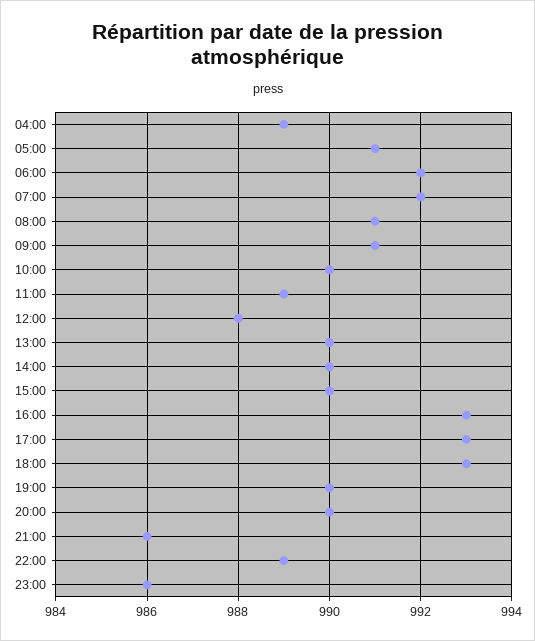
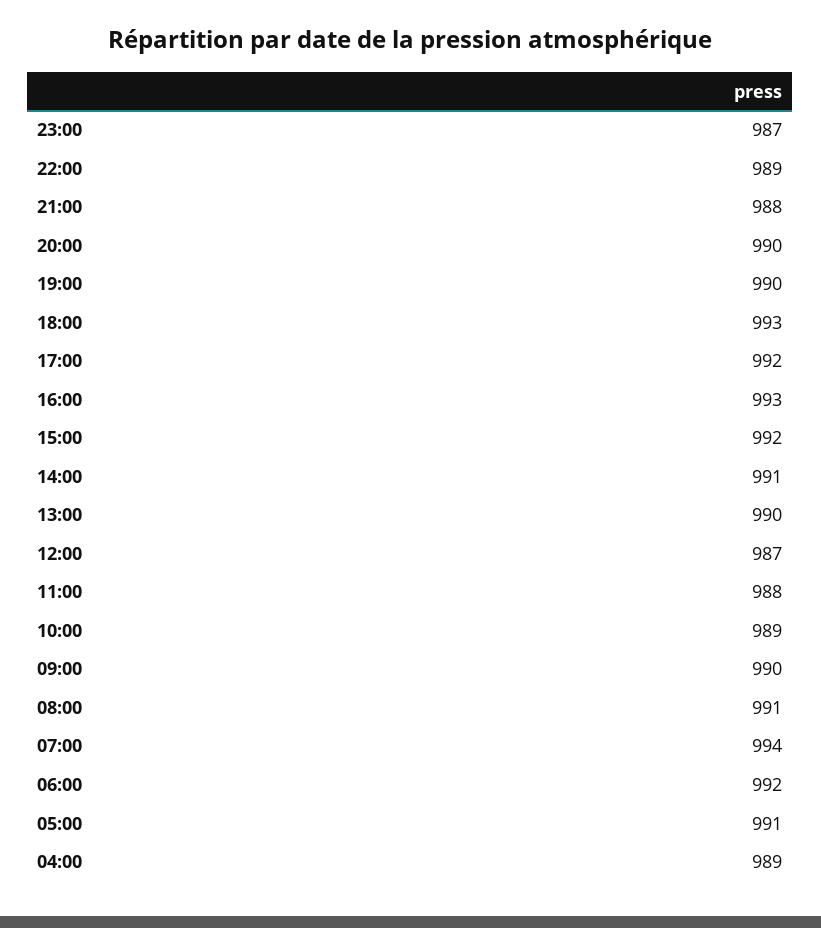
07:00: 992 -> 994
09:00: 991 -> 990
10:00: 990 -> 989
11:00: 989 -> 988
12:00: 988 -> 987
14:00: 990 -> 991
15:00: 990 -> 992
17:00: 993 -> 992
21:00: 986 -> 988
23:00: 986 -> 987

